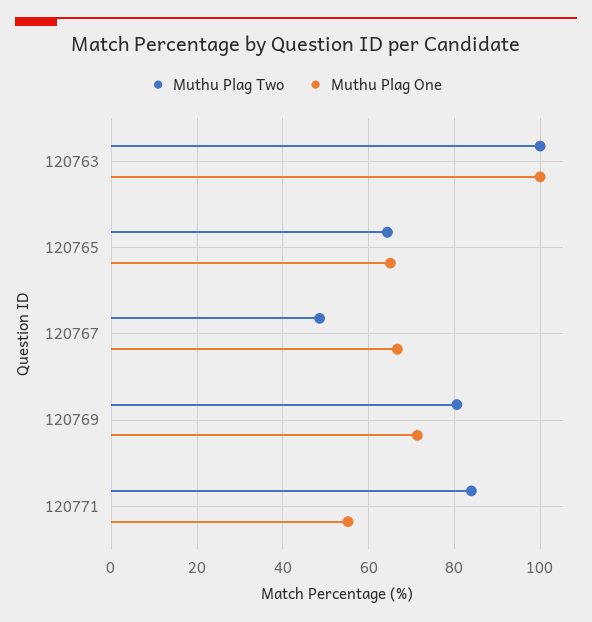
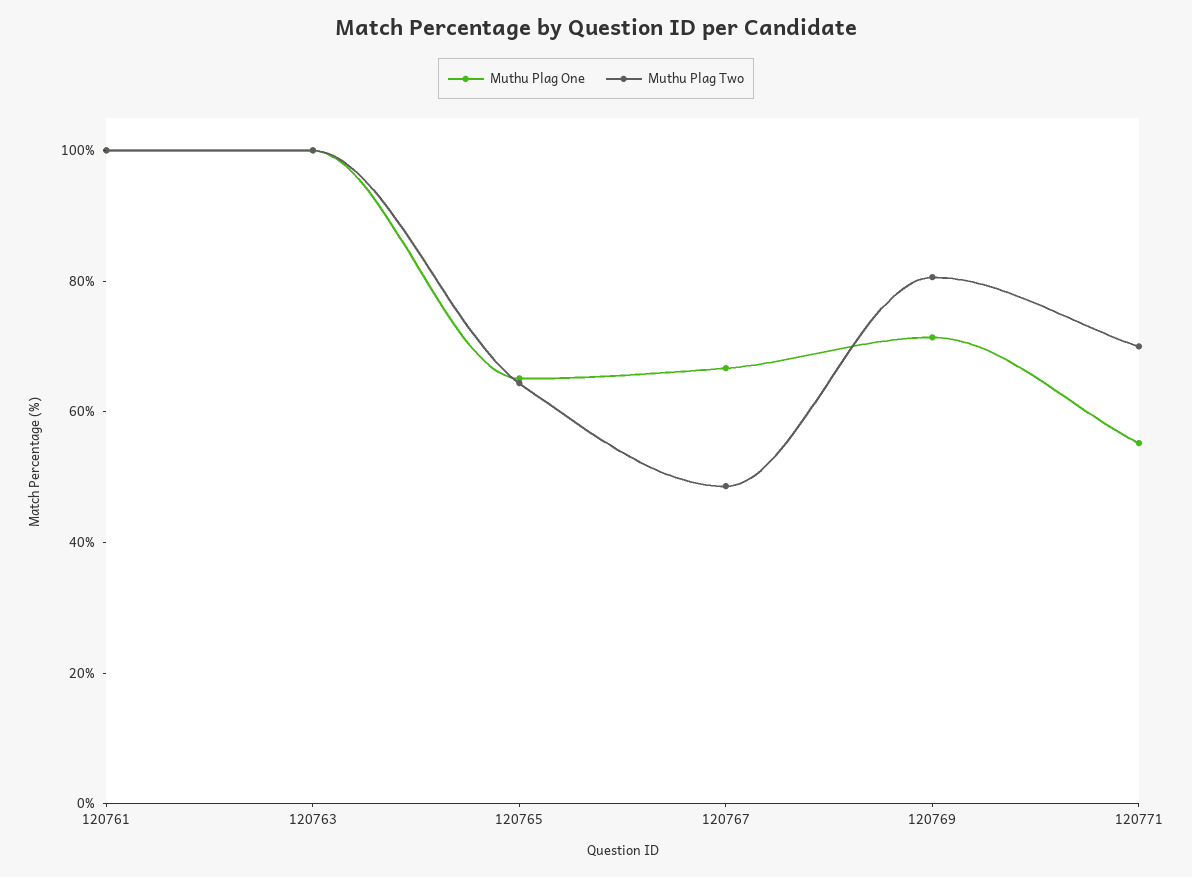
Muthu Plag Two, 120771: 84 -> 70
Muthu Plag One, 120761: none -> 100
Muthu Plag Two, 120761: none -> 100

